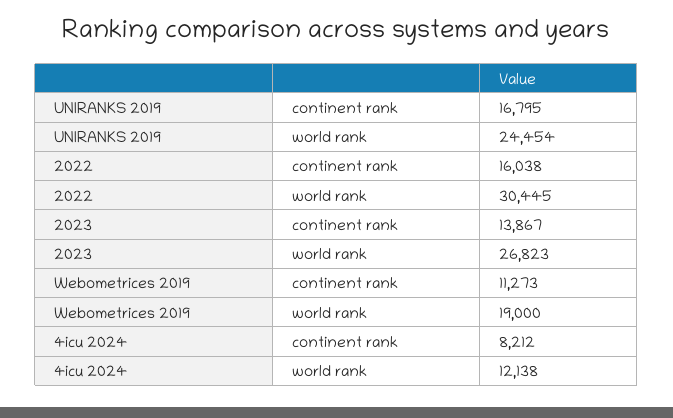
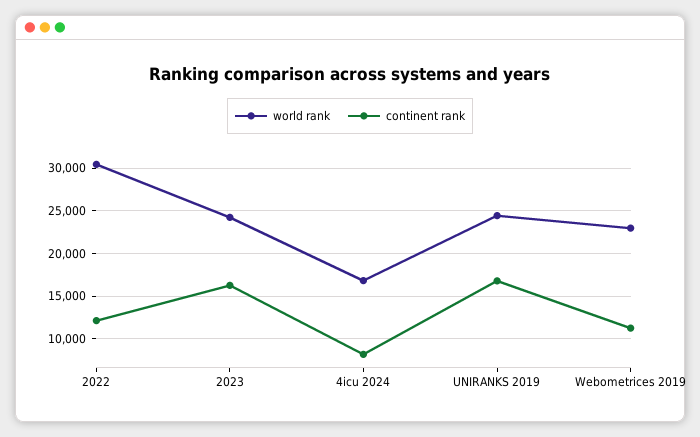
continent rank, 2022: 16038 -> 12000
continent rank, 2023: 13867 -> 16000
world rank, 2023: 26823 -> 24000
world rank, Webometrices 2019: 19000 -> 23000
world rank, 4icu 2024: 12138 -> 17000

